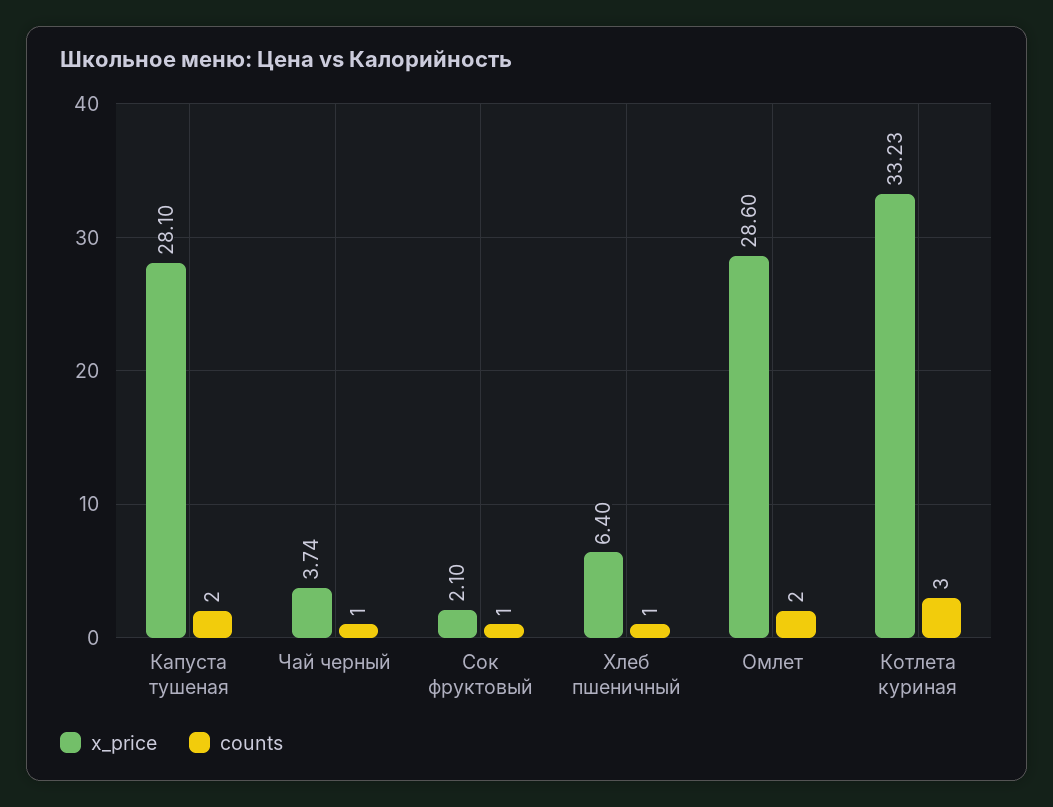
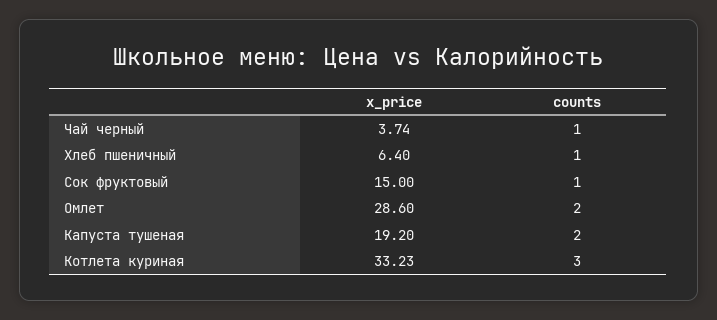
x_price, Капуста тушеная: 28.1 -> 19.2
x_price, Сок фруктовый: 2.1 -> 15

